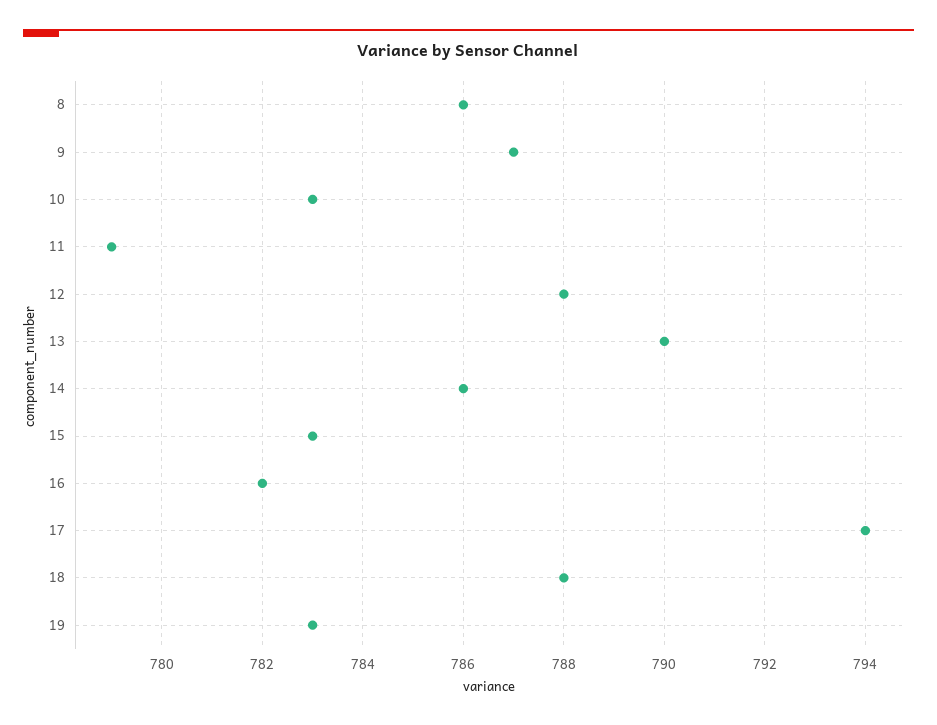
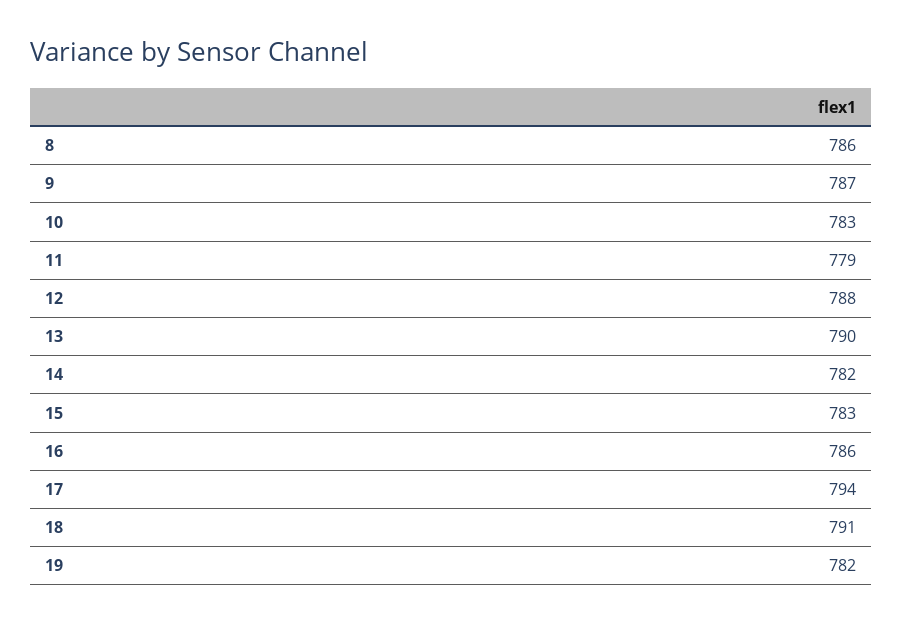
14: 786 -> 782
16: 782 -> 786
18: 788 -> 791
19: 783 -> 782

